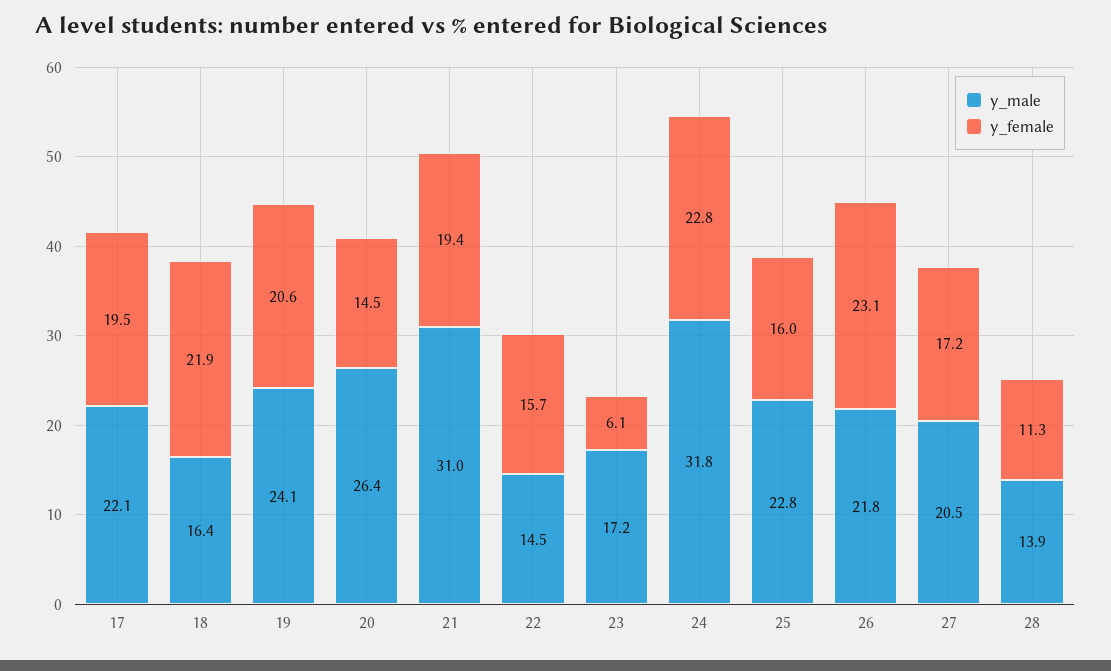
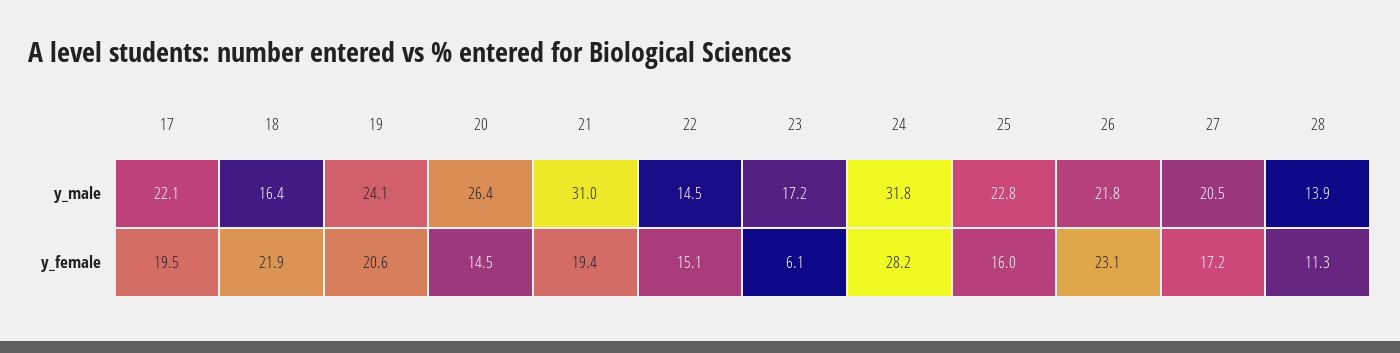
y_female, 22: 15.7 -> 15.1
y_female, 24: 22.8 -> 28.2

